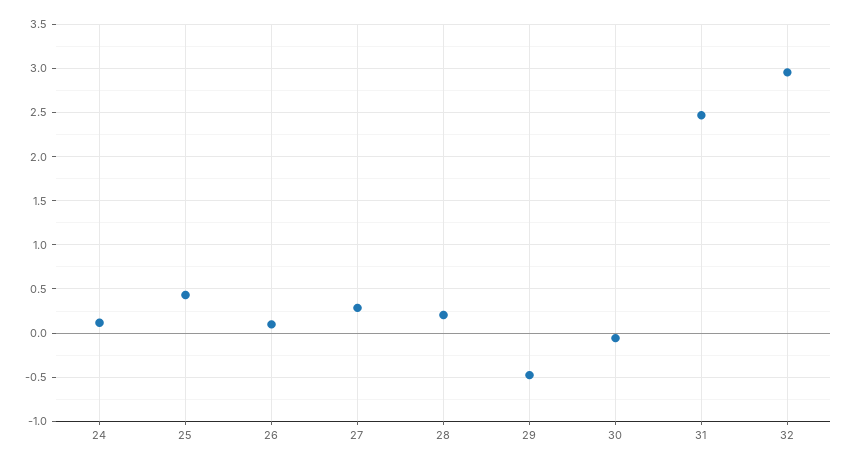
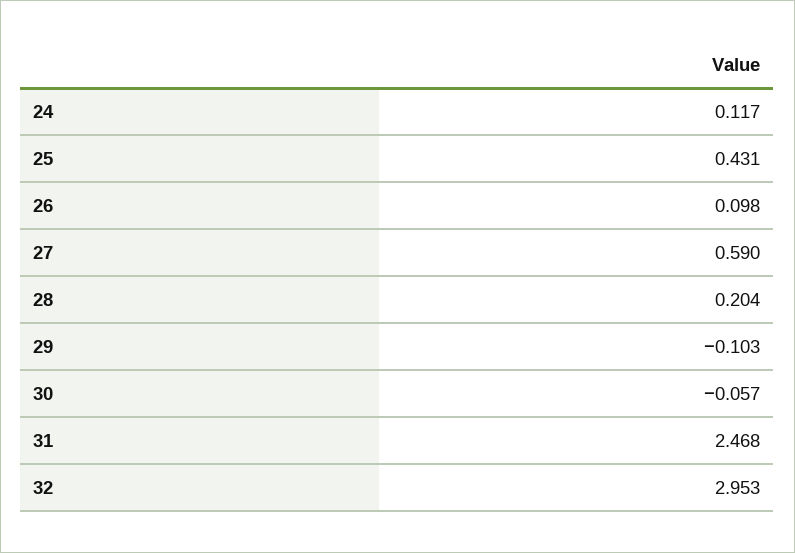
27: 0.3 -> 0.59
29: -0.5 -> -0.103

